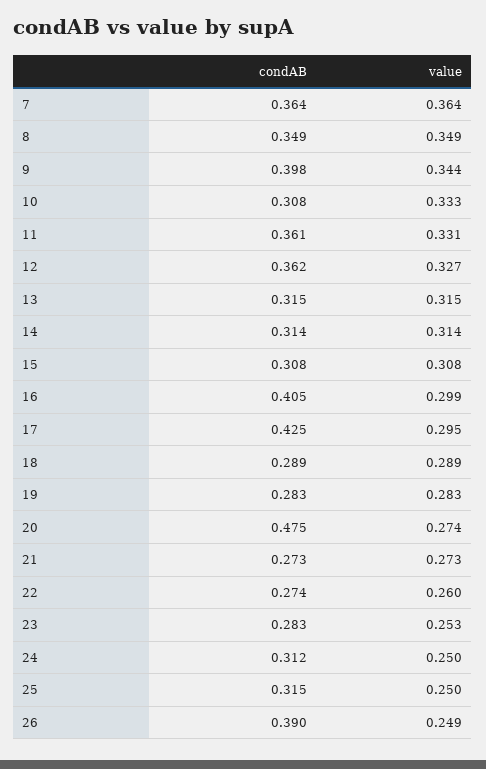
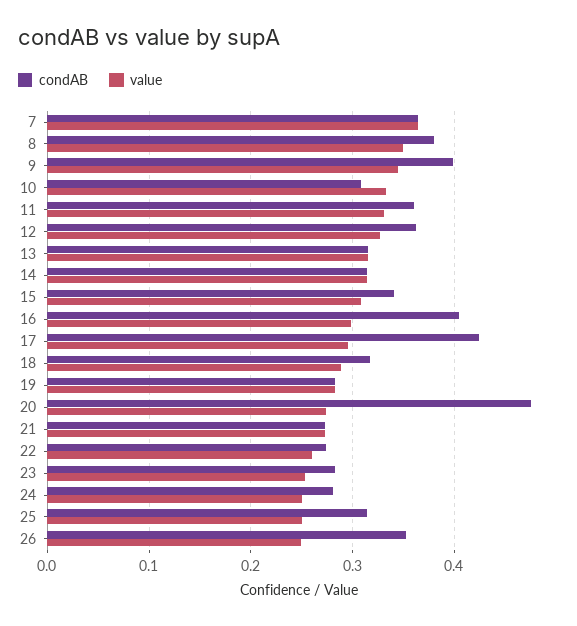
condAB, 8: 0.349 -> 0.38
condAB, 15: 0.308 -> 0.34
condAB, 18: 0.289 -> 0.32
condAB, 24: 0.312 -> 0.28
condAB, 26: 0.39 -> 0.35

